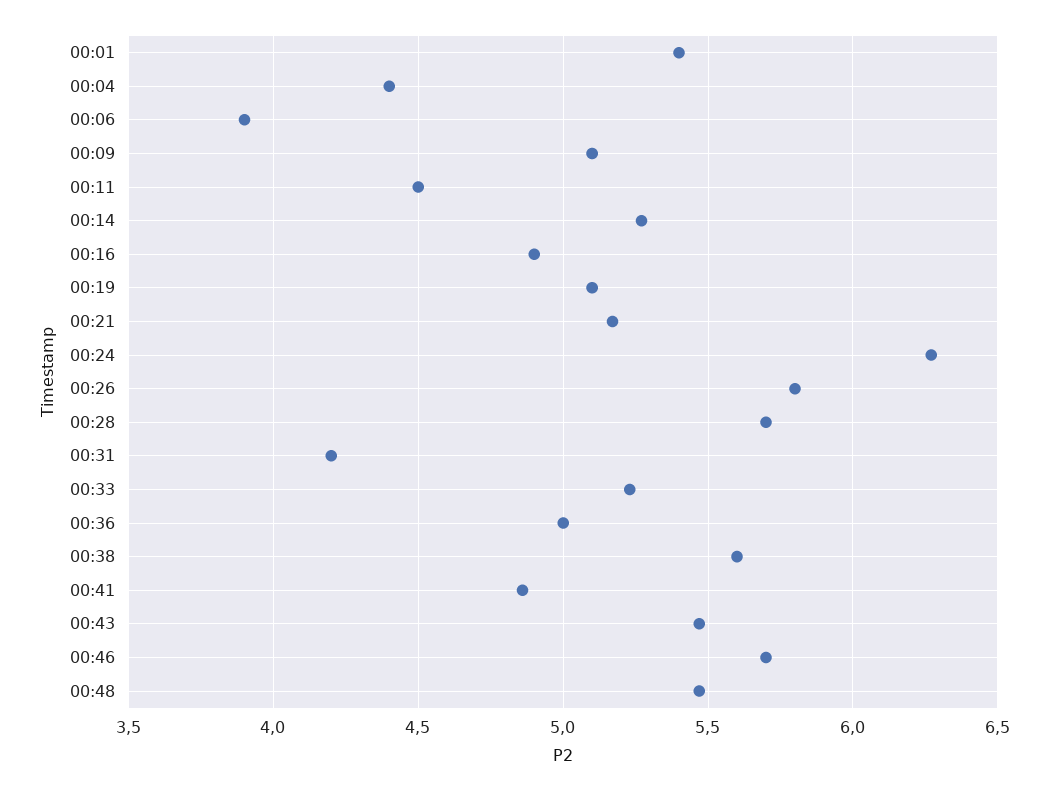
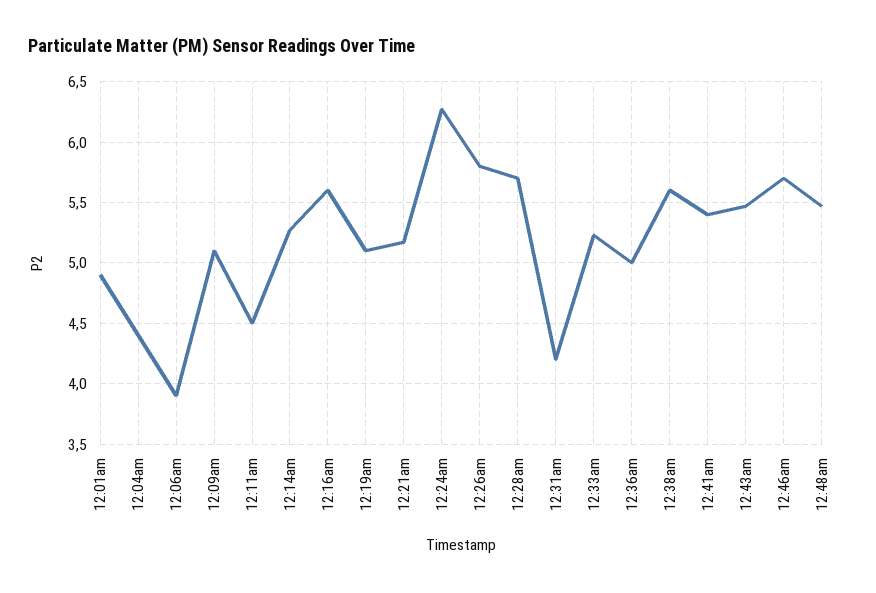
00:01: 5.4 -> 4.9
00:16: 4.9 -> 5.6
00:41: 4.85 -> 5.4

